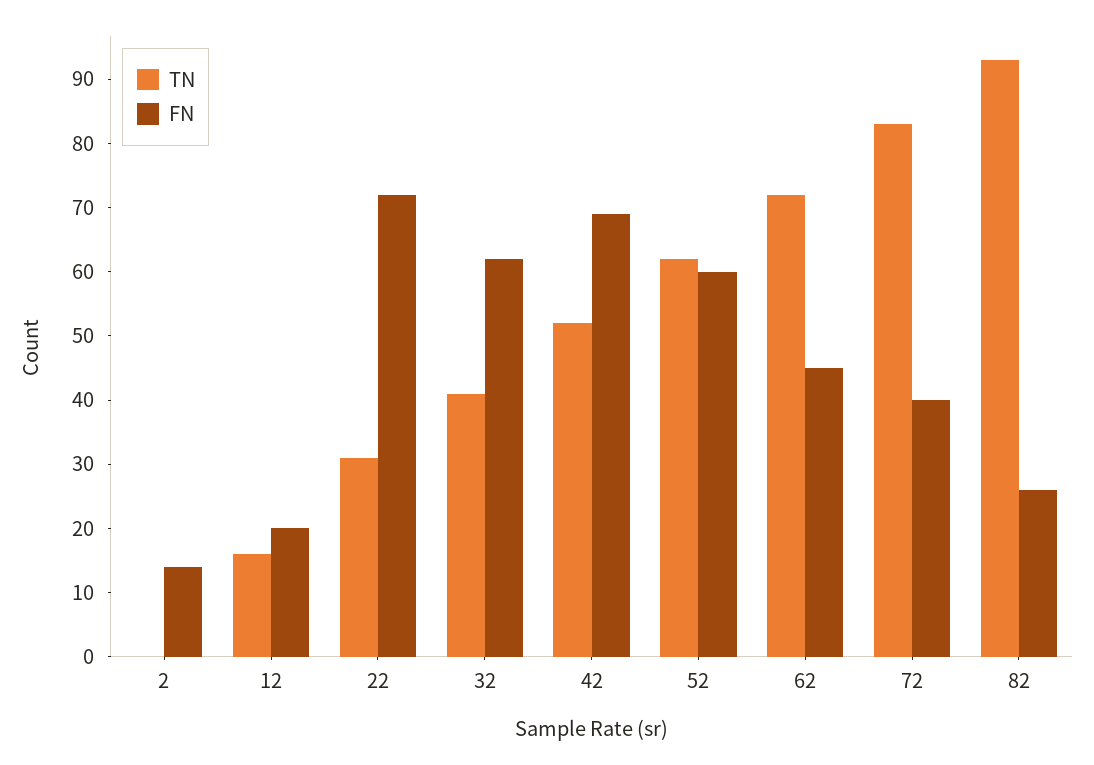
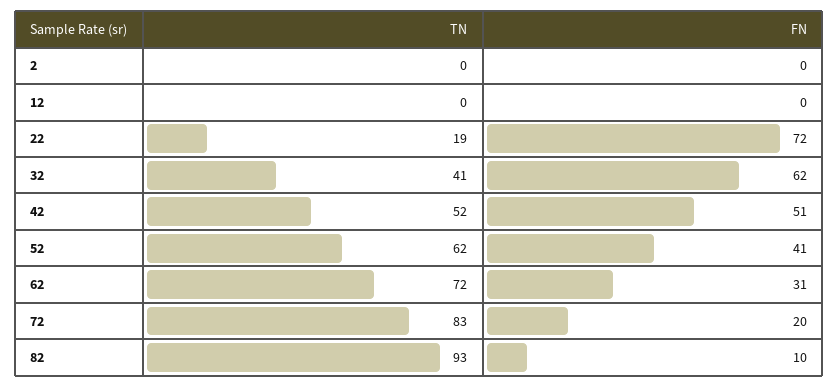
FN, 2: 15 -> 0
TN, 12: 15 -> 0
FN, 12: 20 -> 0
TN, 22: 30 -> 19
FN, 42: 70 -> 51
FN, 52: 60 -> 41
FN, 62: 45 -> 31
FN, 72: 40 -> 20
FN, 82: 25 -> 10

